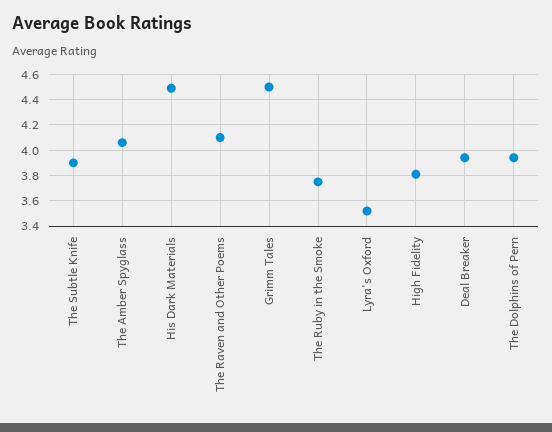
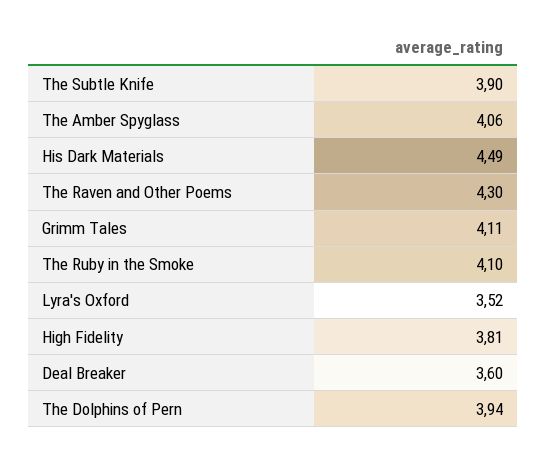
The Raven and Other Poems: 4.1 -> 4.3
Grimm Tales: 4.5 -> 4.11
The Ruby in the Smoke: 3.75 -> 4.1
Deal Breaker: 3.95 -> 3.6

